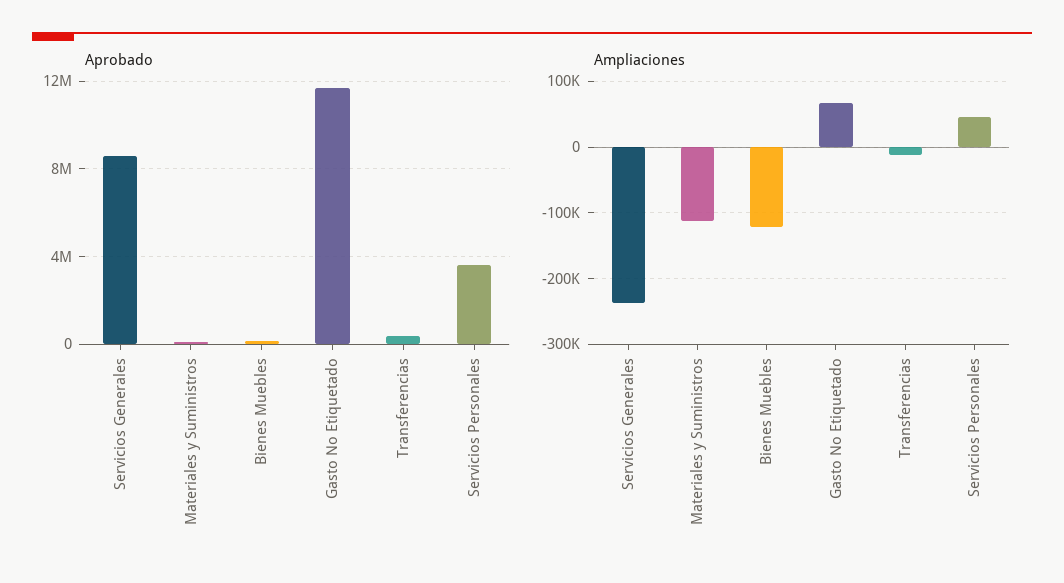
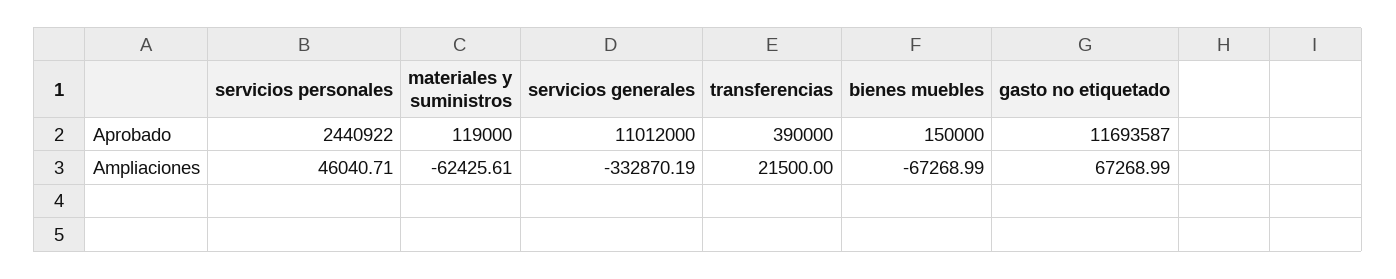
Aprobado, Servicios Generales: 8500000 -> 11012000
Aprobado, Servicios Personales: 3500000 -> 2440922
Ampliaciones, Servicios Generales: -240000 -> -332870.19
Ampliaciones, Materiales y Suministros: -110000 -> -62425.61
Ampliaciones, Bienes Muebles: -120000 -> -67268.99
Ampliaciones, Transferencias: -10000 -> 21500

